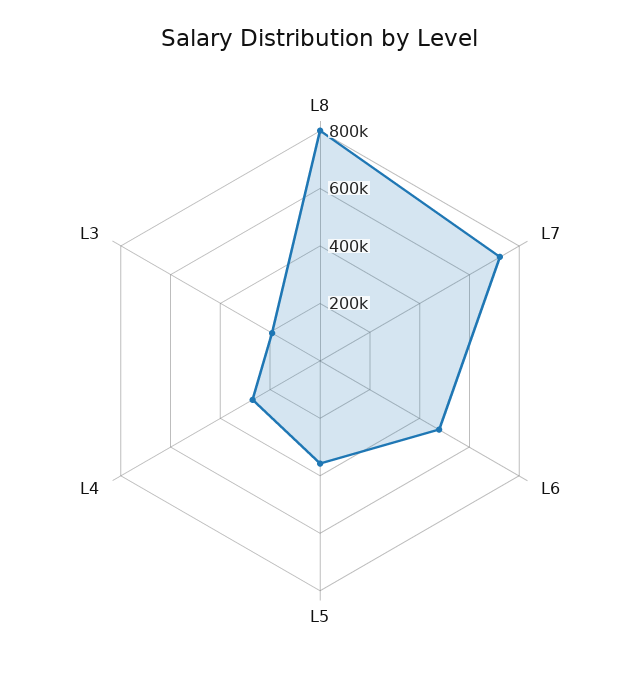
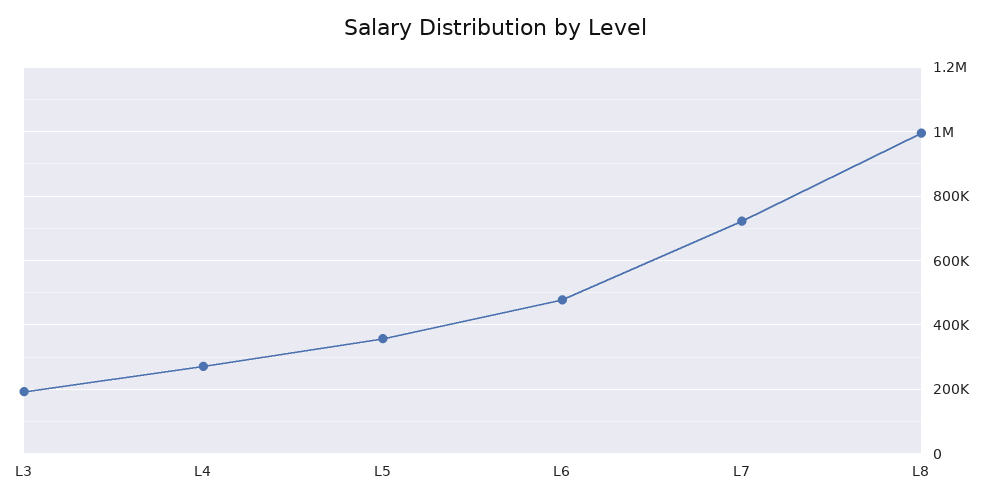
L8: 800000 -> 1000000

